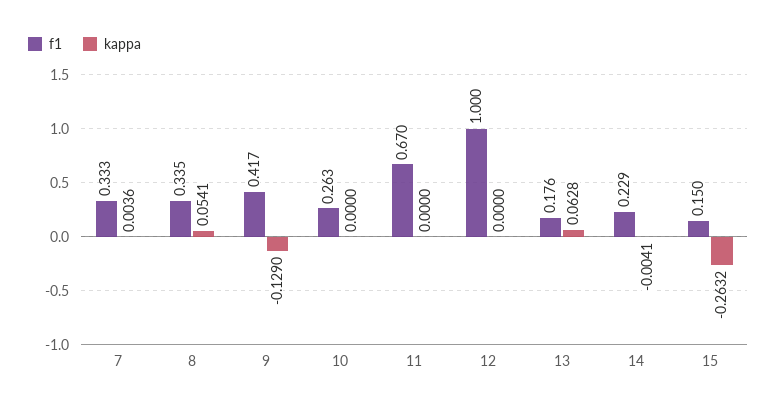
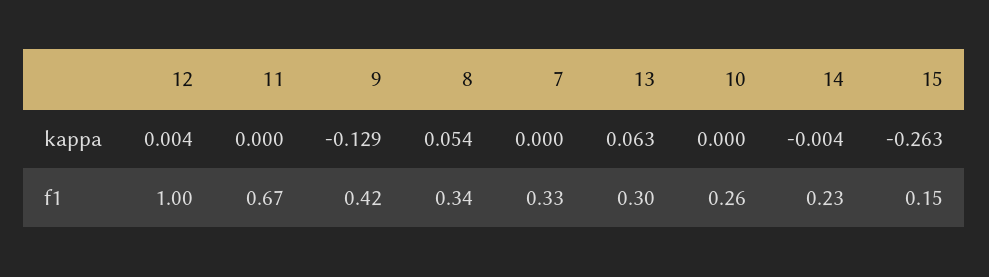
kappa, 7: 0.0036 -> 0
kappa, 12: 0 -> 0.004
f1, 13: 0.176 -> 0.3

